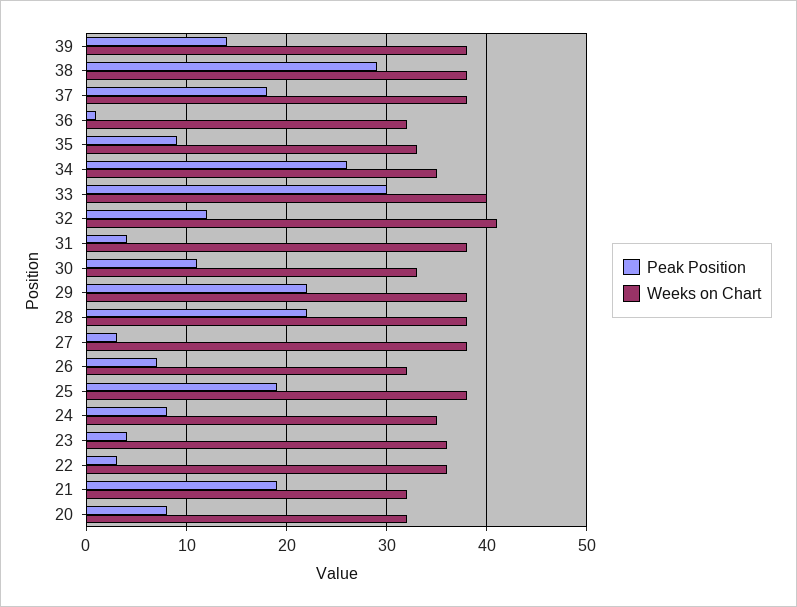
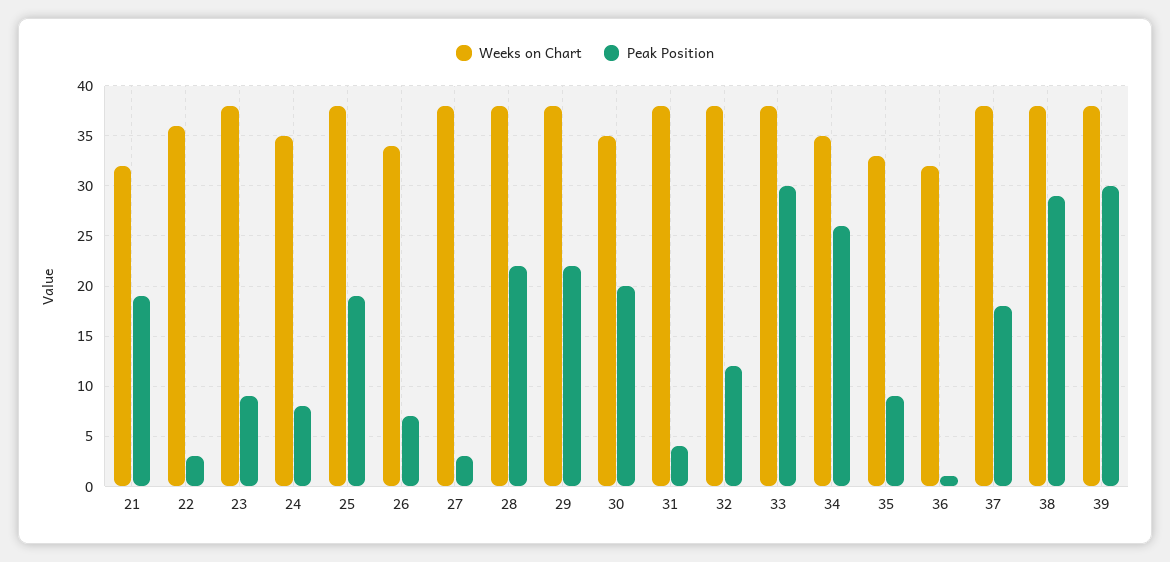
Peak Position, 39: 14 -> 30
Weeks on Chart, 33: 40 -> 38
Weeks on Chart, 32: 41 -> 38
Peak Position, 30: 11 -> 20
Weeks on Chart, 30: 33 -> 35
Weeks on Chart, 26: 32 -> 34
Peak Position, 23: 4 -> 9
Weeks on Chart, 23: 36 -> 38
Peak Position, 20: 8 -> none
Weeks on Chart, 20: 32 -> none

